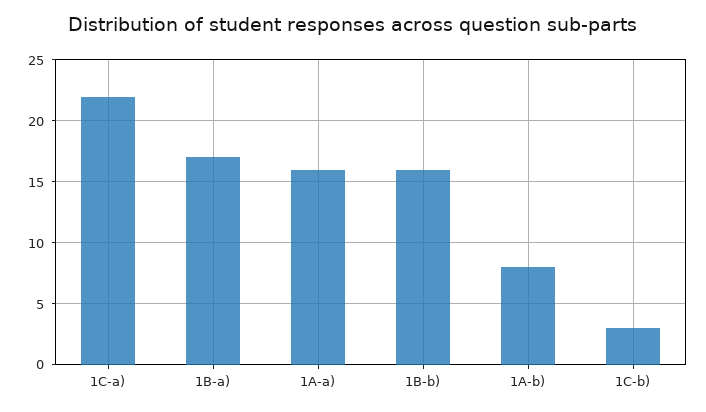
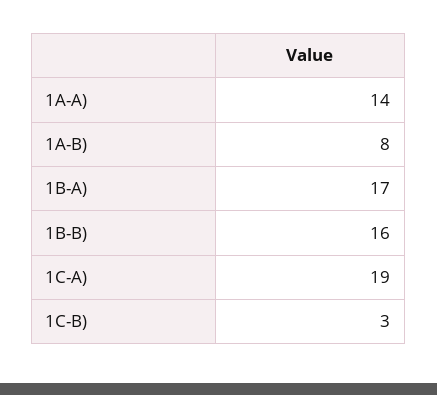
1C-a): 22 -> 19
1A-a): 16 -> 14

